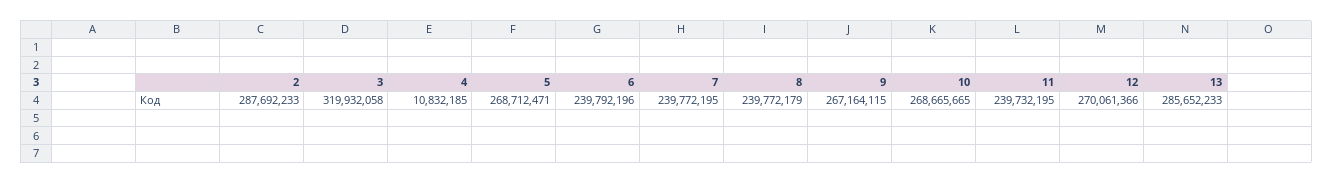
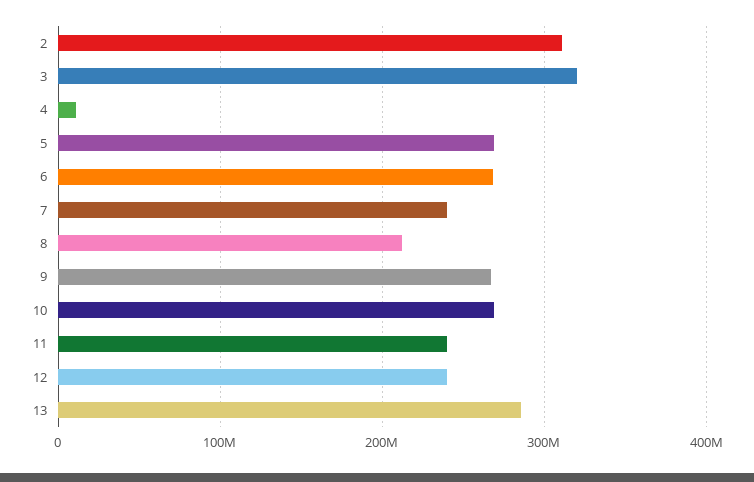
2: 287692233 -> 310000000
6: 239792196 -> 270000000
8: 239772179 -> 210000000
12: 270061366 -> 240000000

